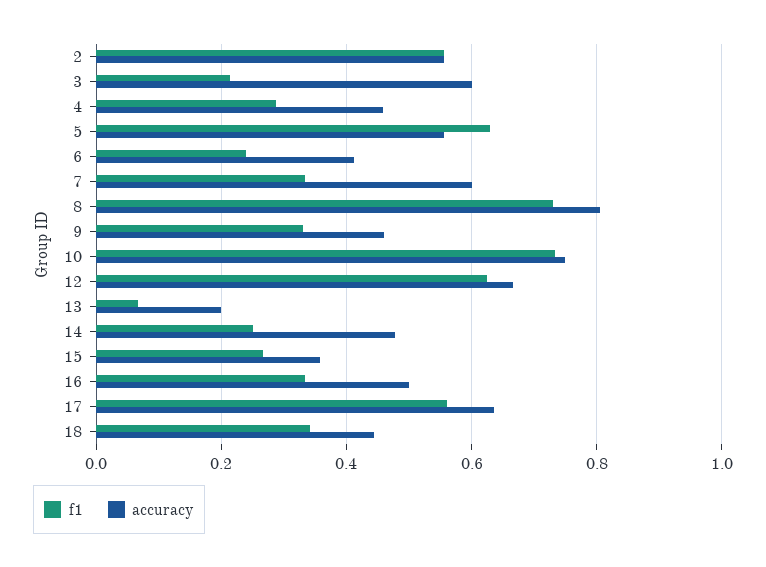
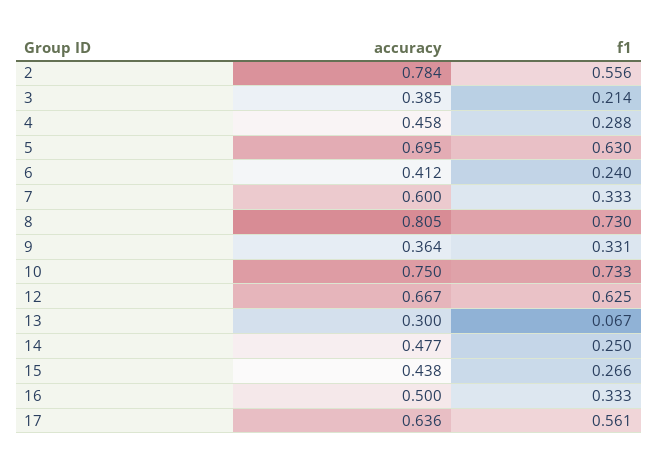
accuracy, 2: 0.56 -> 0.784
accuracy, 3: 0.6 -> 0.385
accuracy, 5: 0.56 -> 0.695
accuracy, 9: 0.46 -> 0.364
accuracy, 13: 0.2 -> 0.3
accuracy, 15: 0.36 -> 0.438
f1, 18: 0.34 -> none
accuracy, 18: 0.44 -> none

